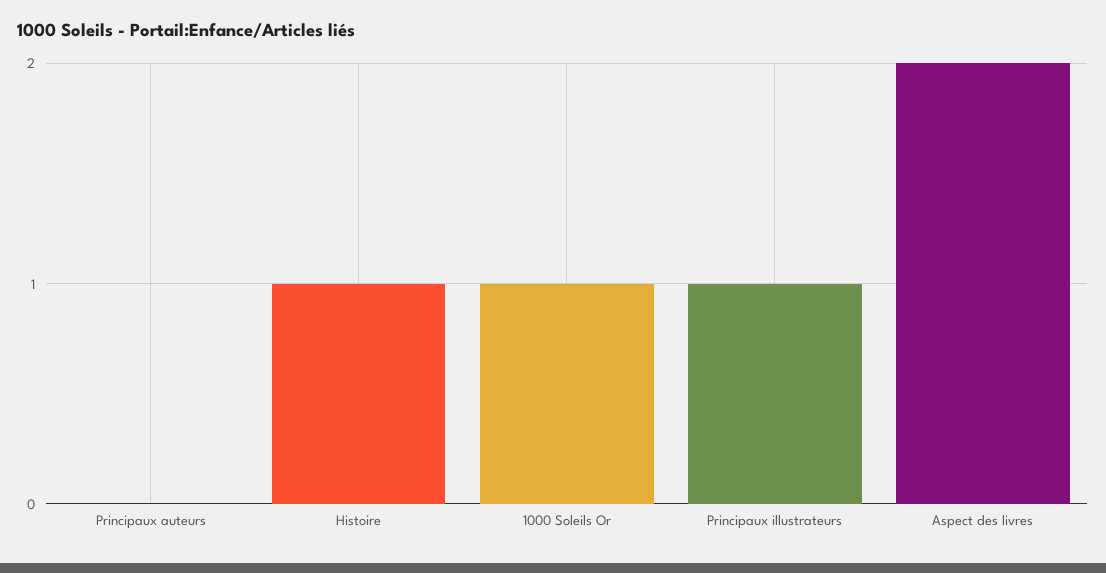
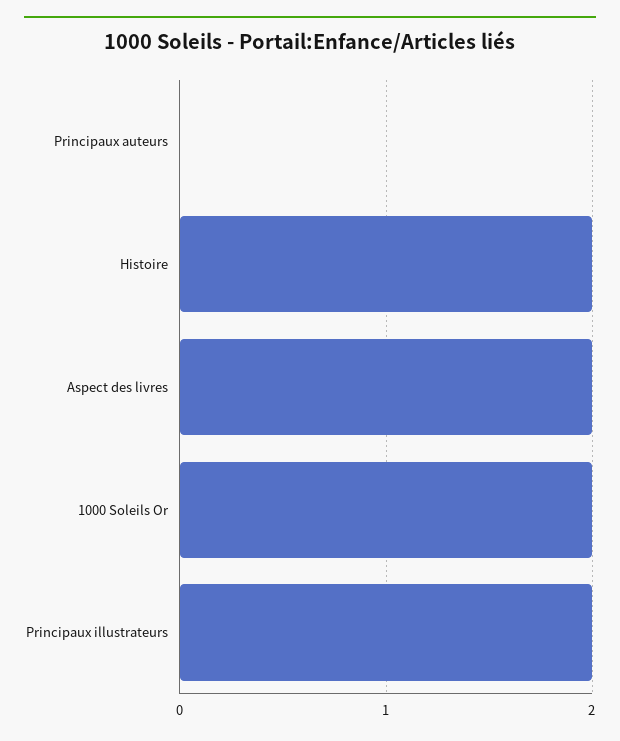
Histoire: 1 -> 2
1000 Soleils Or: 1 -> 2
Principaux illustrateurs: 1 -> 2

